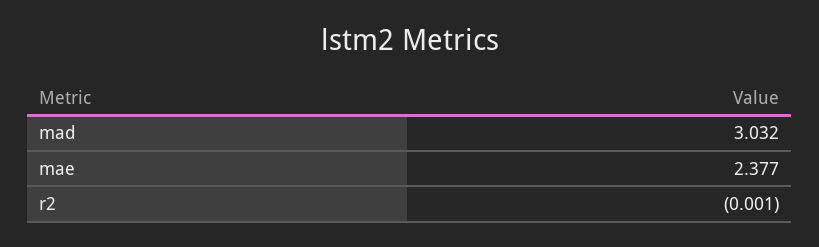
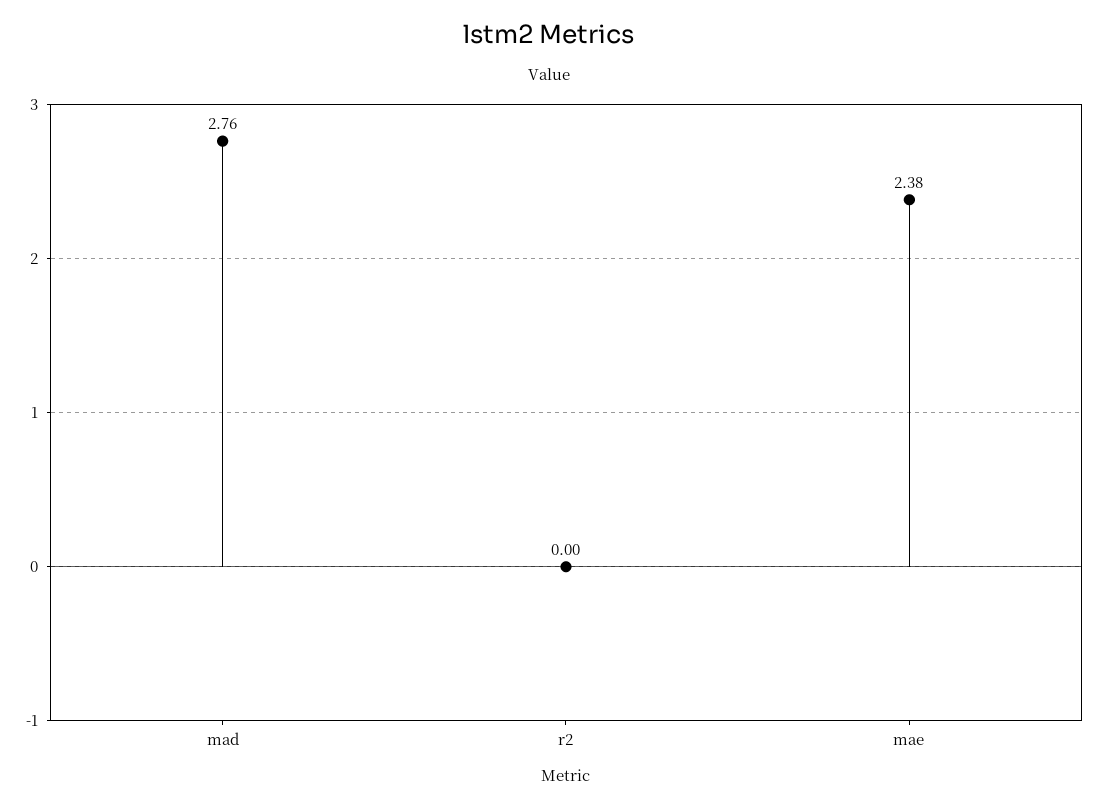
mad: 3.032 -> 2.76

